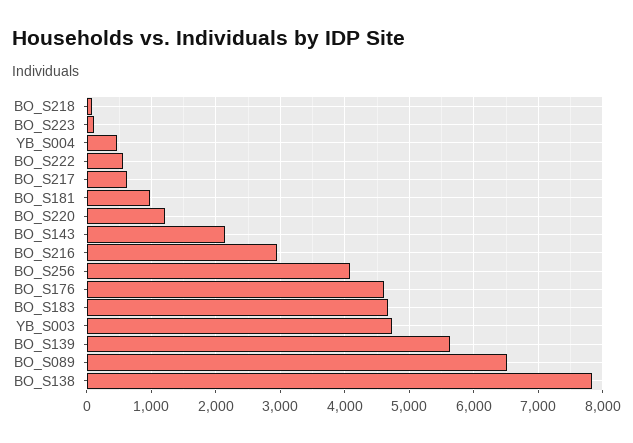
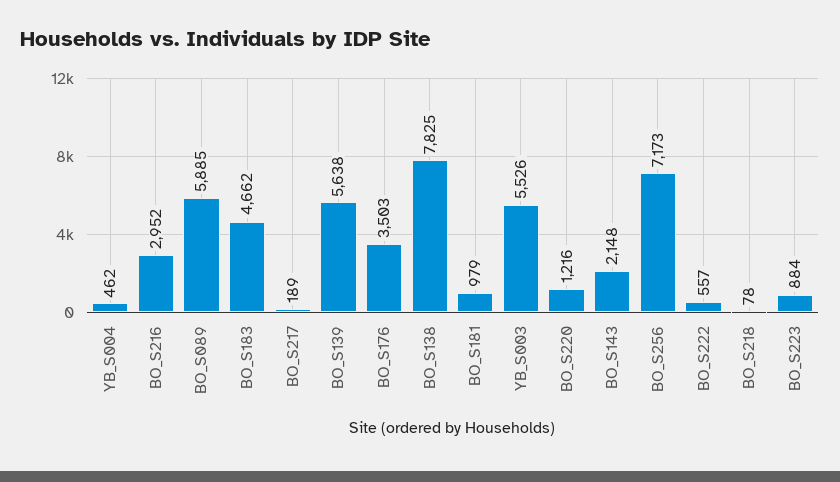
BO_S223: 100 -> 884
BO_S217: 600 -> 189
BO_S256: 4100 -> 7173
BO_S176: 4600 -> 3503
YB_S003: 4700 -> 5526
BO_S089: 6500 -> 5885

